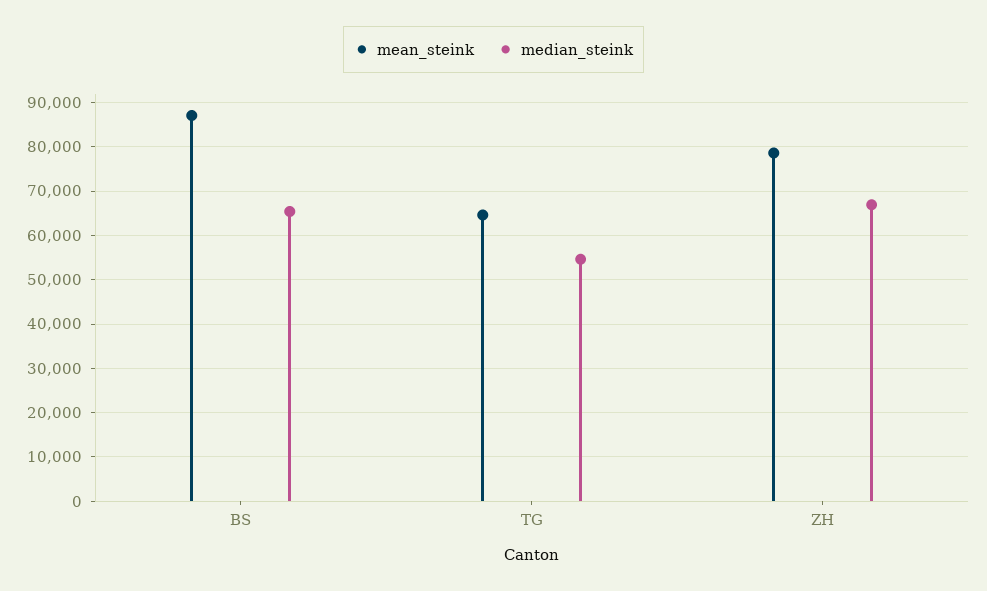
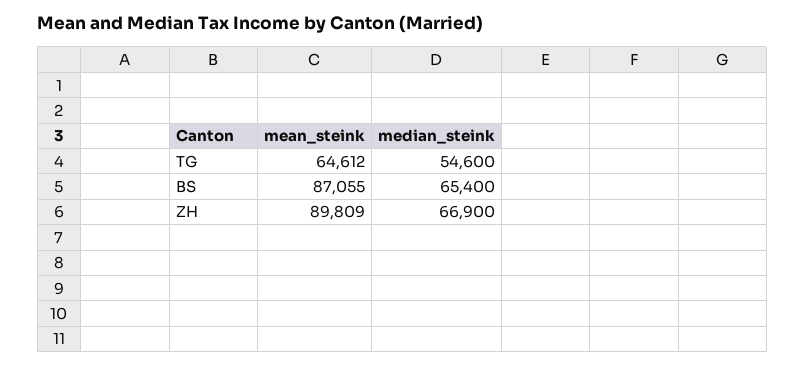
mean_steink, ZH: 78000 -> 89809

